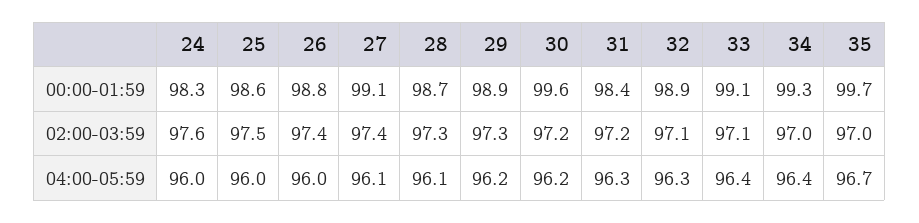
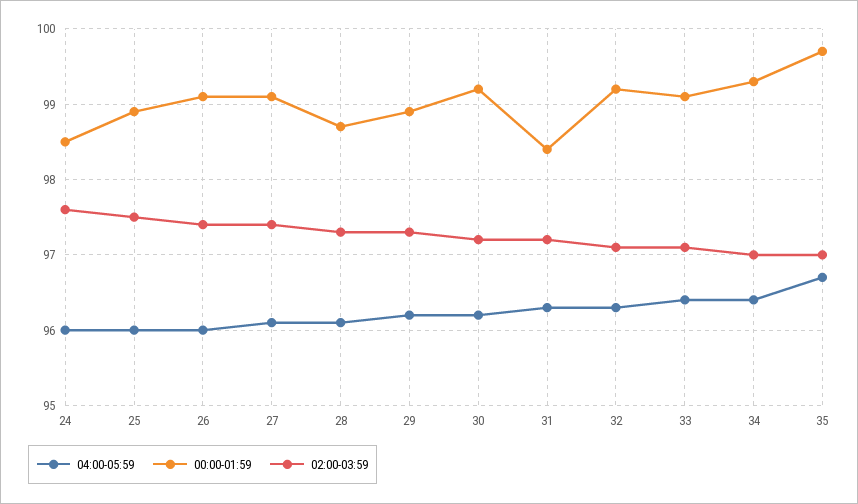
00:00-01:59, 24: 98.3 -> 98.5
00:00-01:59, 25: 98.6 -> 98.9
00:00-01:59, 26: 98.8 -> 99.1
00:00-01:59, 30: 99.6 -> 99.2
00:00-01:59, 32: 98.9 -> 99.2

